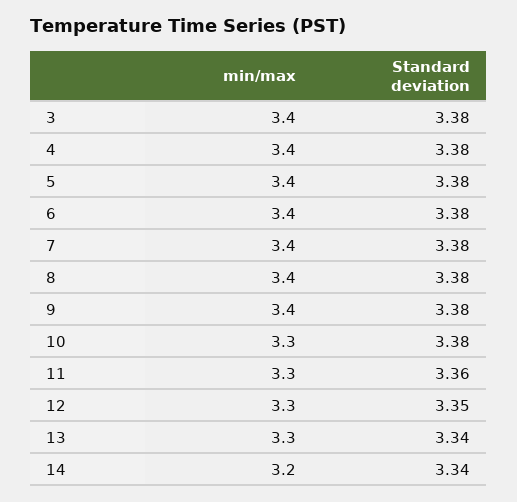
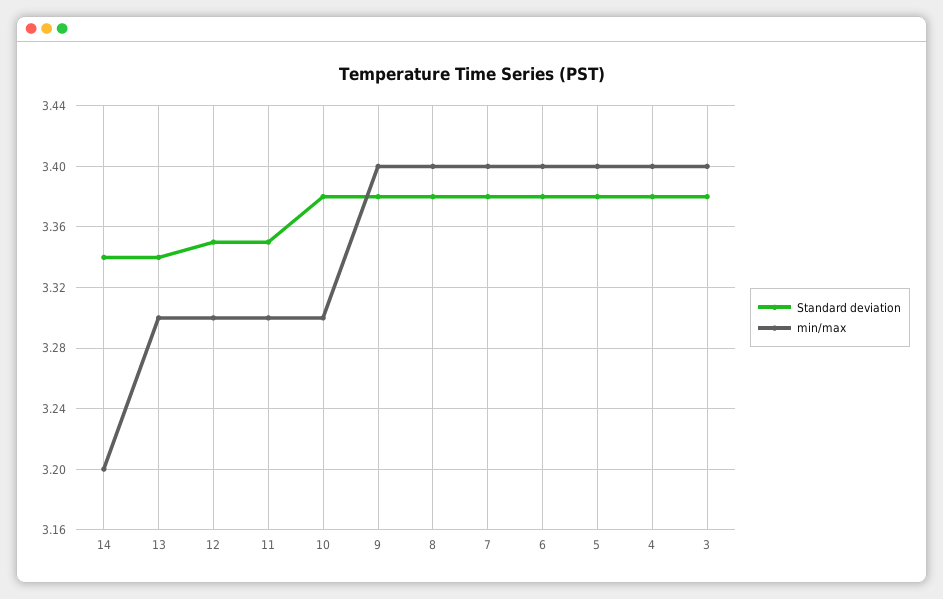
Standard deviation, 11: 3.36 -> 3.35

